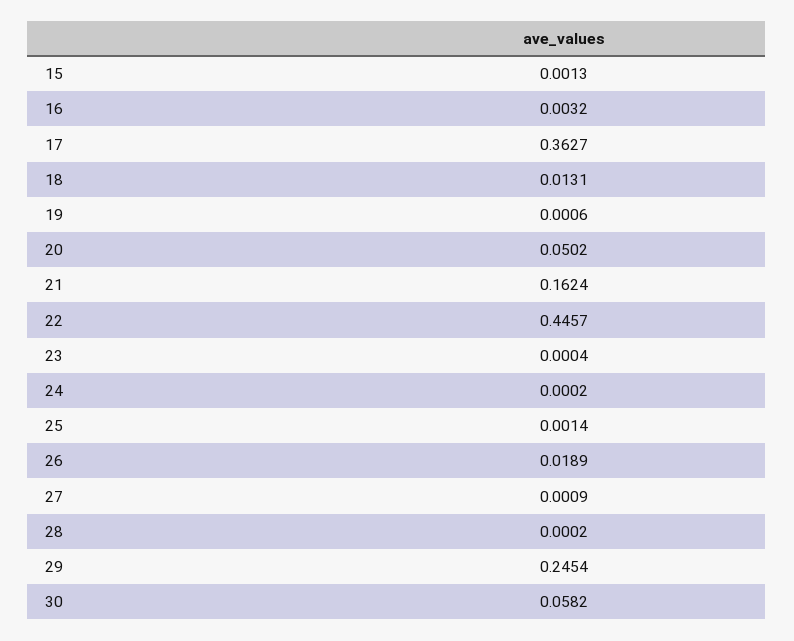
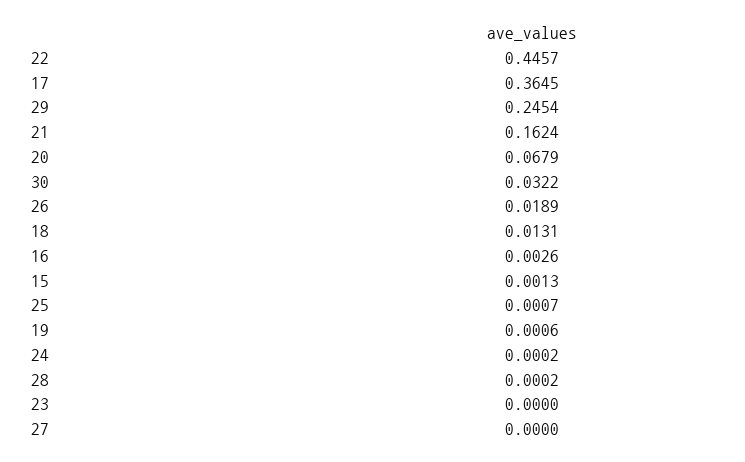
16: 0.0032 -> 0.0026
17: 0.3627 -> 0.3645
20: 0.0502 -> 0.0679
23: 0.0004 -> 0
25: 0.0014 -> 0.0007
27: 0.0009 -> 0
30: 0.0582 -> 0.0322

